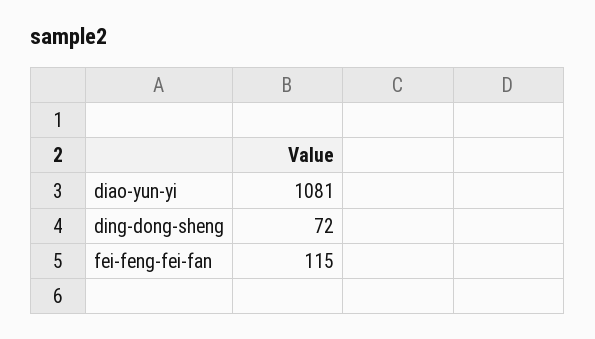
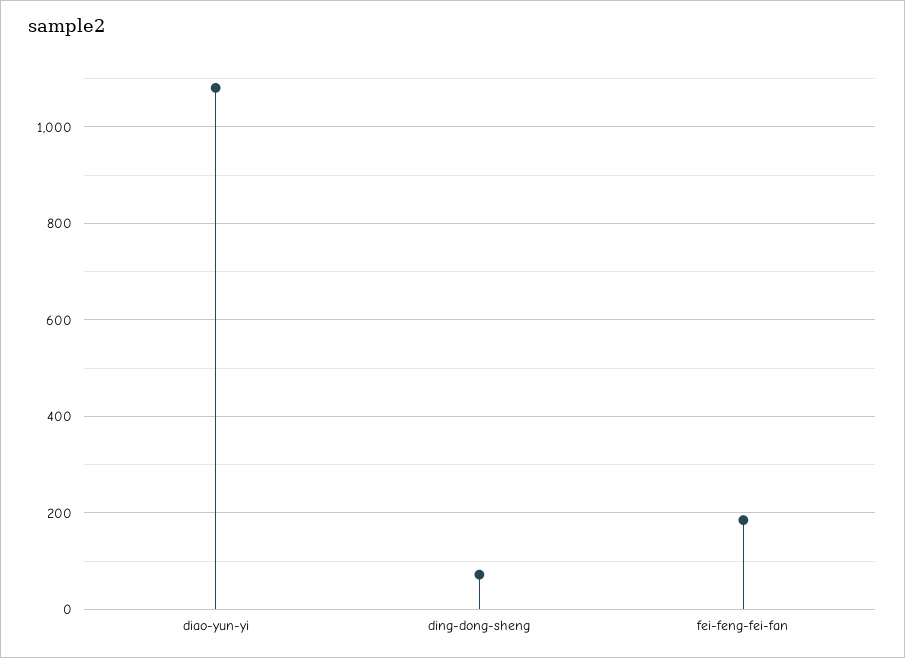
fei-feng-fei-fan: 115 -> 180

